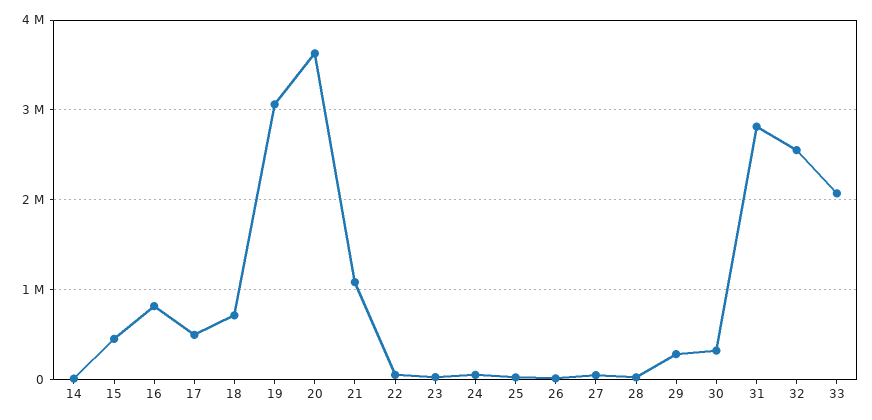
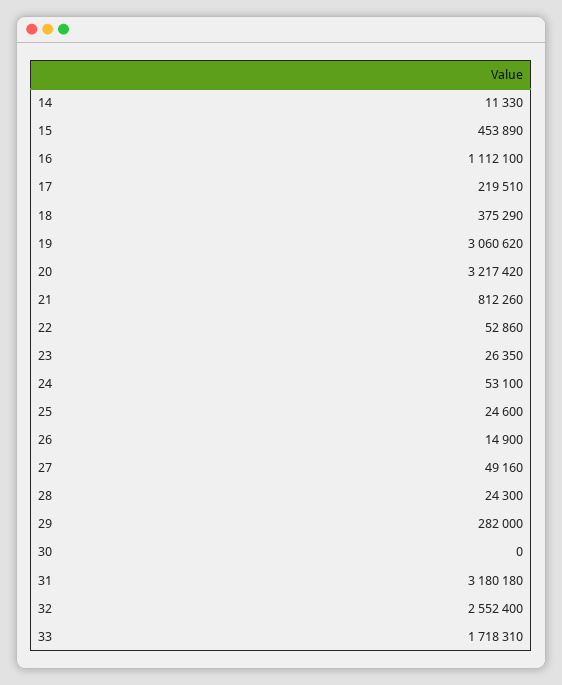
16: 800000 -> 1112100
17: 500000 -> 219510
18: 700000 -> 375290
20: 3600000 -> 3217420
21: 1100000 -> 812260
30: 300000 -> 0
31: 2800000 -> 3180180
33: 2100000 -> 1718310

